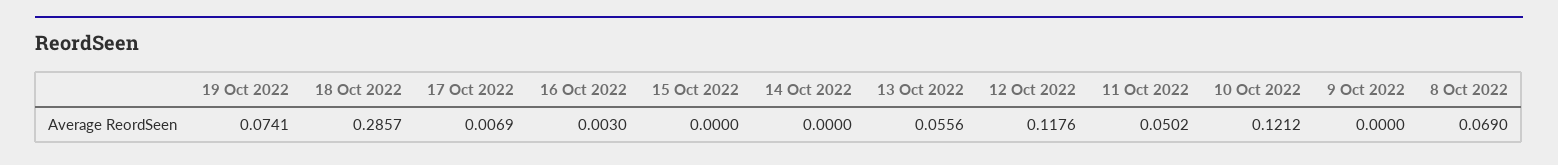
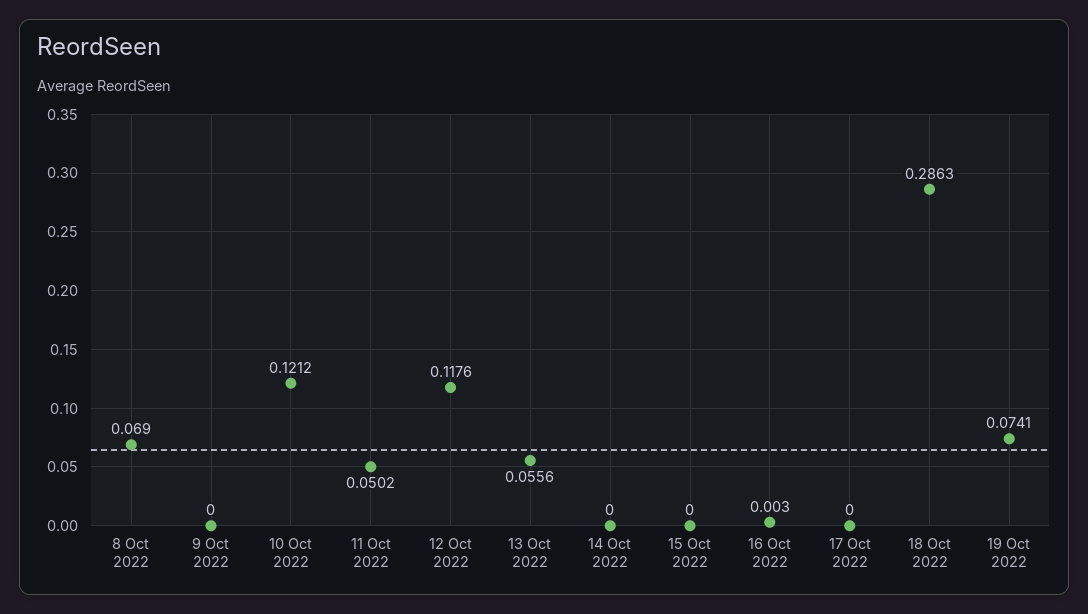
18 Oct 2022: 0.2857 -> 0.2863
17 Oct 2022: 0.0069 -> 0

